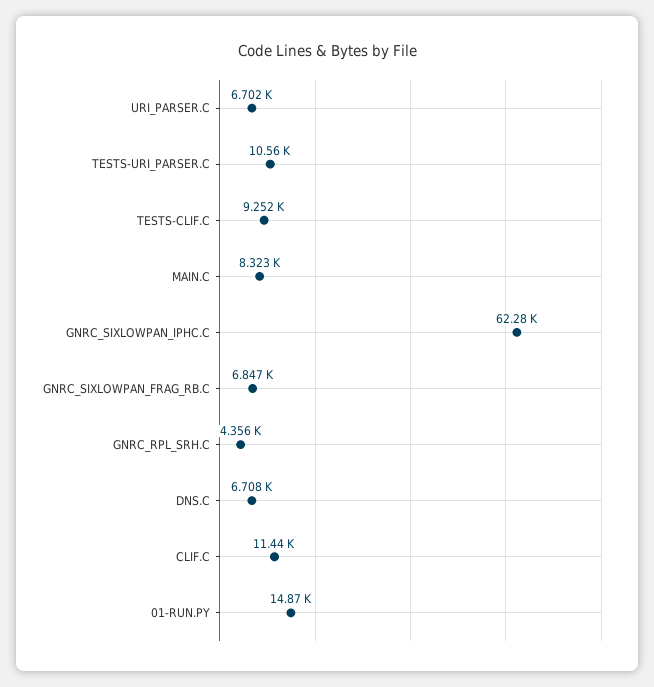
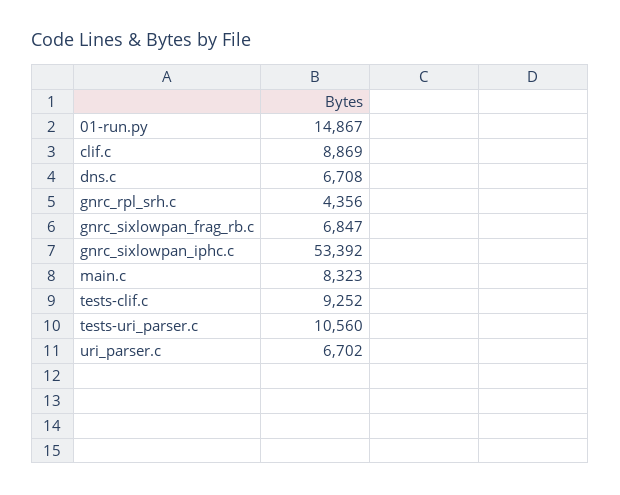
GNRC_SIXLOWPAN_IPHC.C: 62280 -> 53392
CLIF.C: 11440 -> 8869

